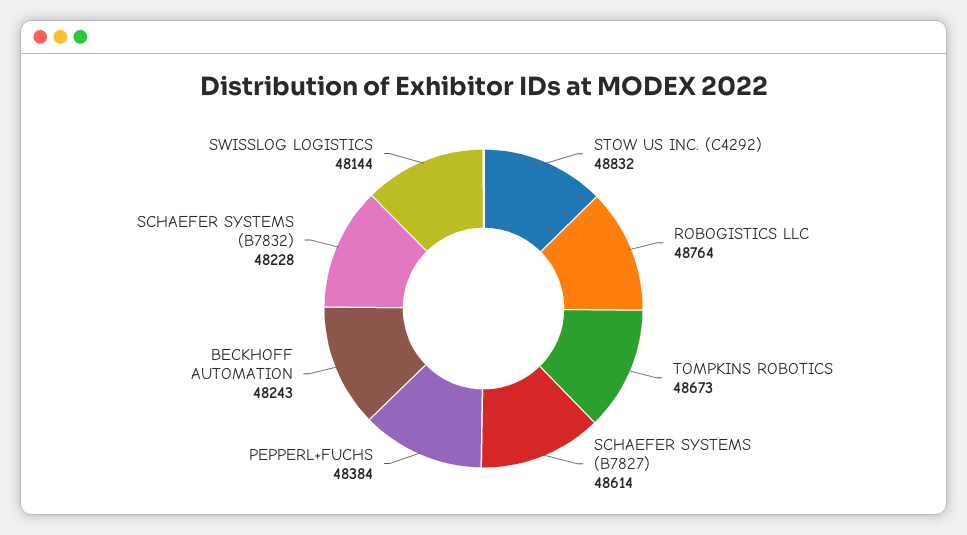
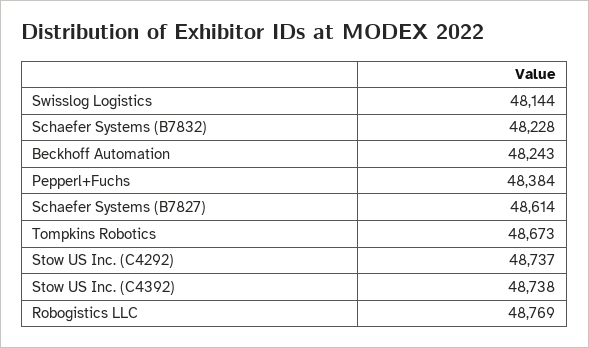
STOW US INC. (C4292): 48832 -> 48737
ROBOGISTICS LLC: 48764 -> 48769
Stow US Inc. (C4392): none -> 48738

